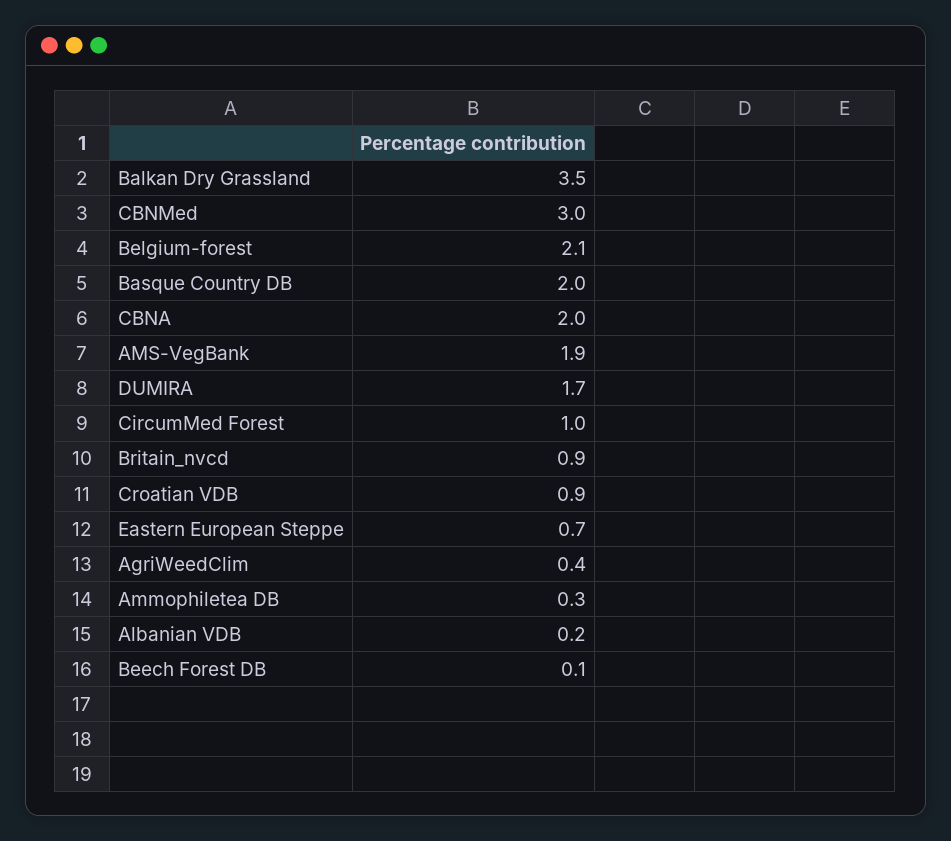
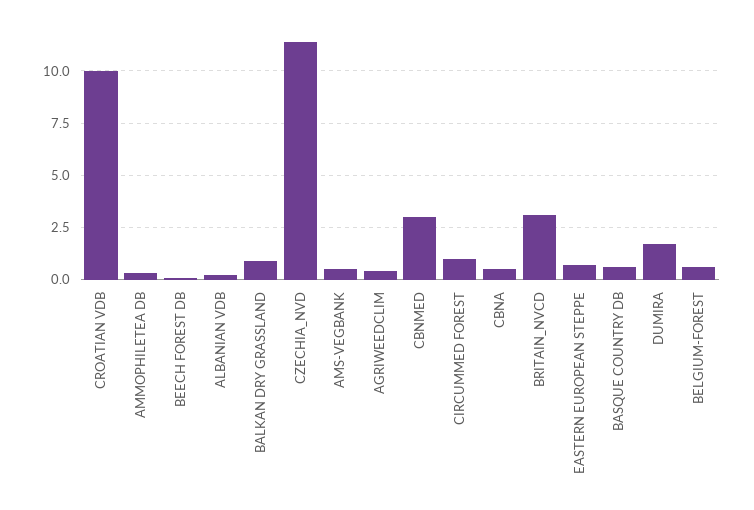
Balkan Dry Grassland: 3.5 -> 1
Belgium-forest: 2.1 -> 0.5
Basque Country DB: 2 -> 0.5
CBNA: 2 -> 0.5
AMS-VegBank: 1.9 -> 0.5
Britain_nvcd: 0.9 -> 3
Croatian VDB: 0.9 -> 10
CZECHIA_NVD: none -> 11.5

